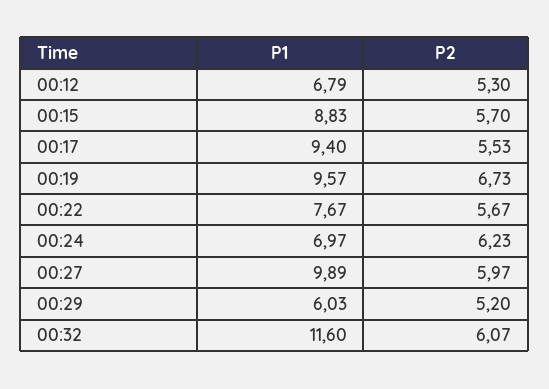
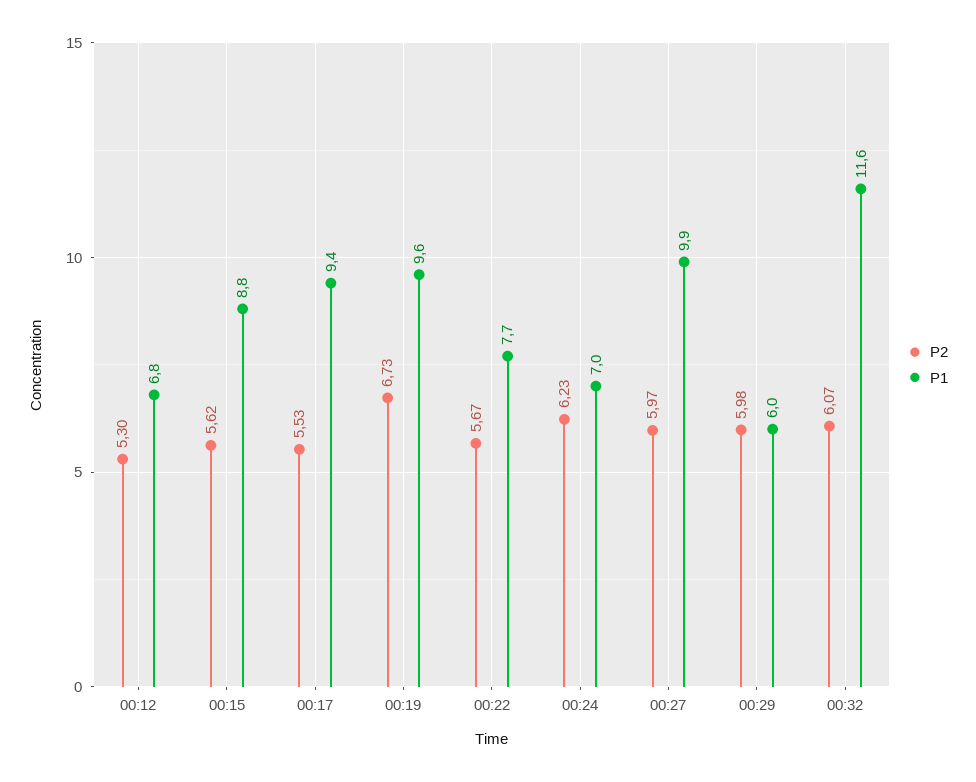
P2, 00:15: 5.7 -> 5.62
P2, 00:29: 5.2 -> 5.98

